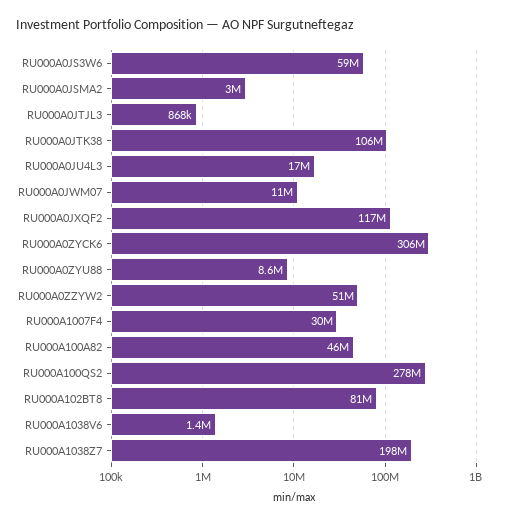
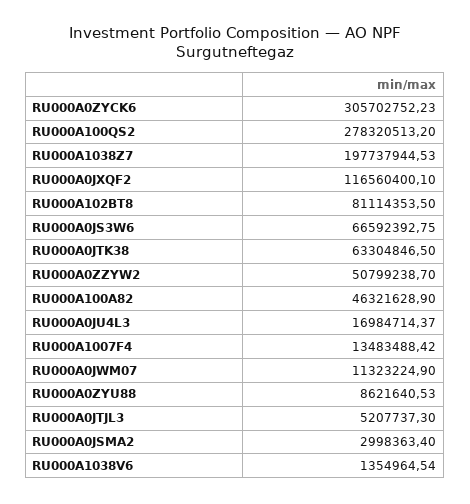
RU000A0JS3W6: 59000000 -> 66592392.75
RU000A0JTJL3: 868000 -> 5207737.3
RU000A0JTK38: 106000000 -> 63304846.5
RU000A1007F4: 30000000 -> 13483488.42

